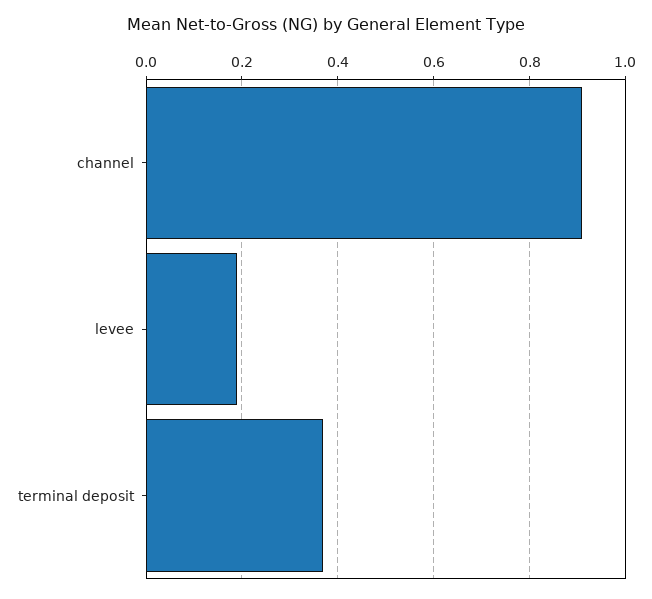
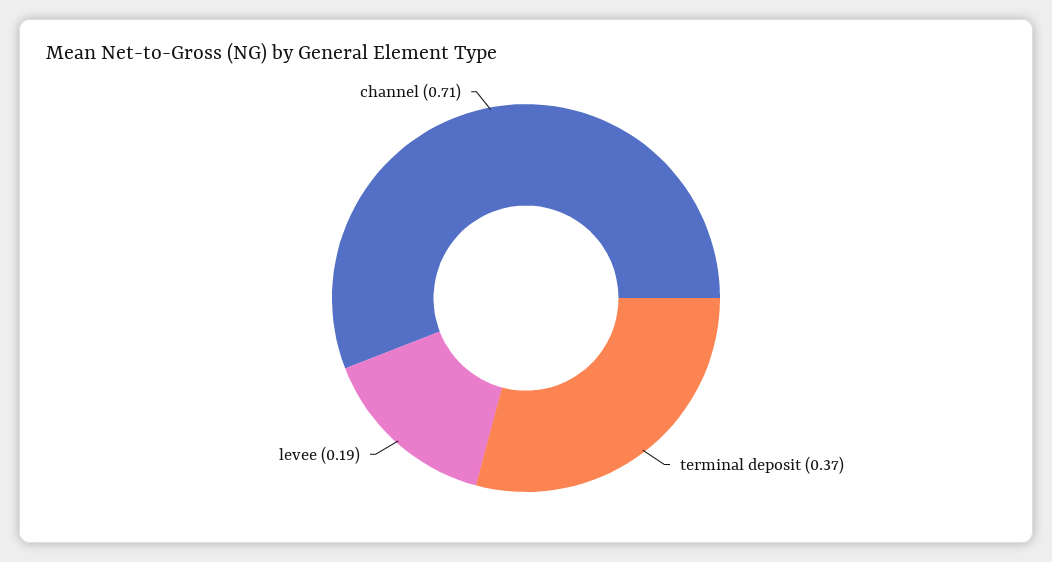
channel: 0.9 -> 0.71

